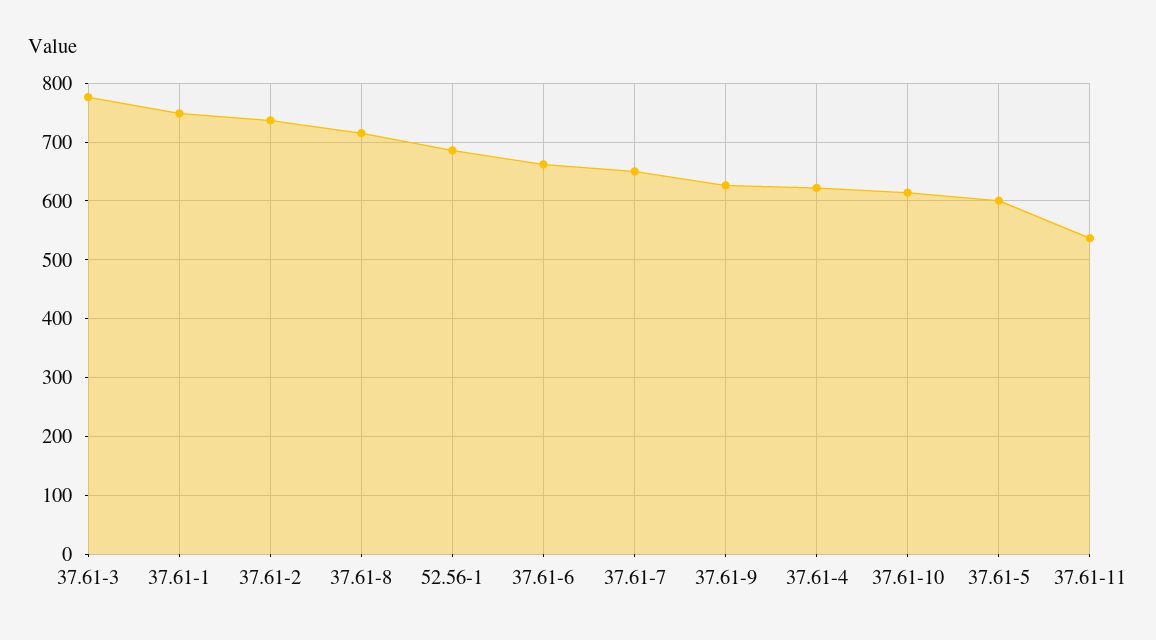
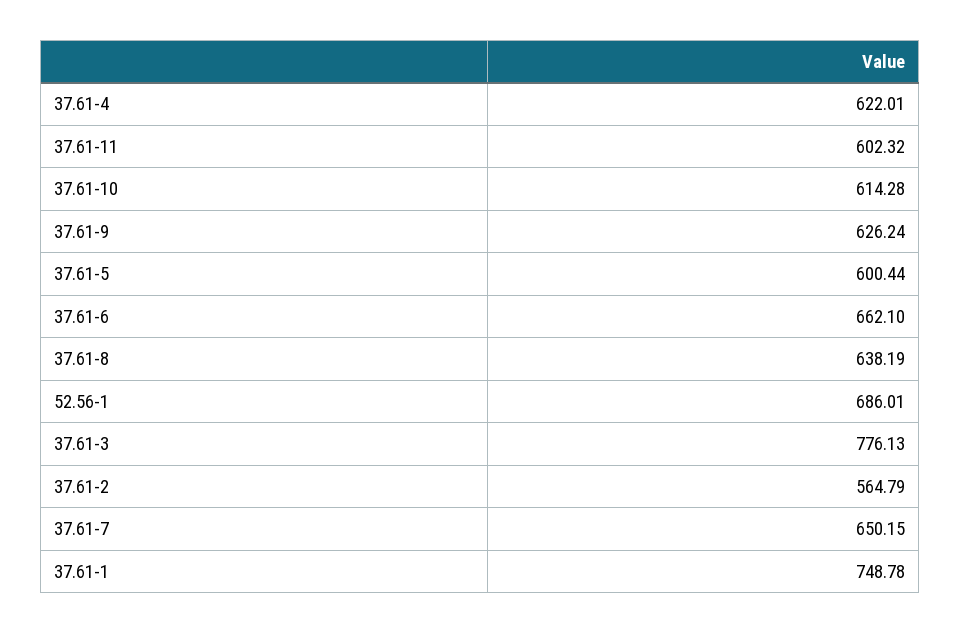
37.61-2: 740 -> 564.79
37.61-8: 720 -> 638.19
37.61-11: 540 -> 602.32

